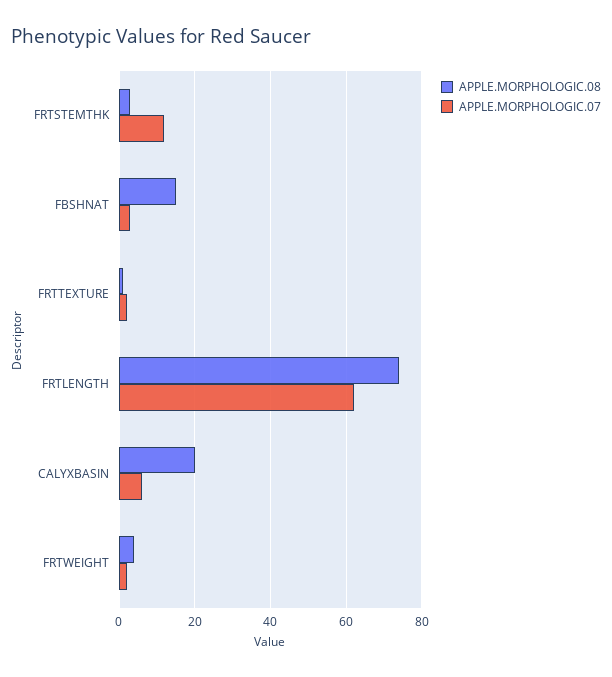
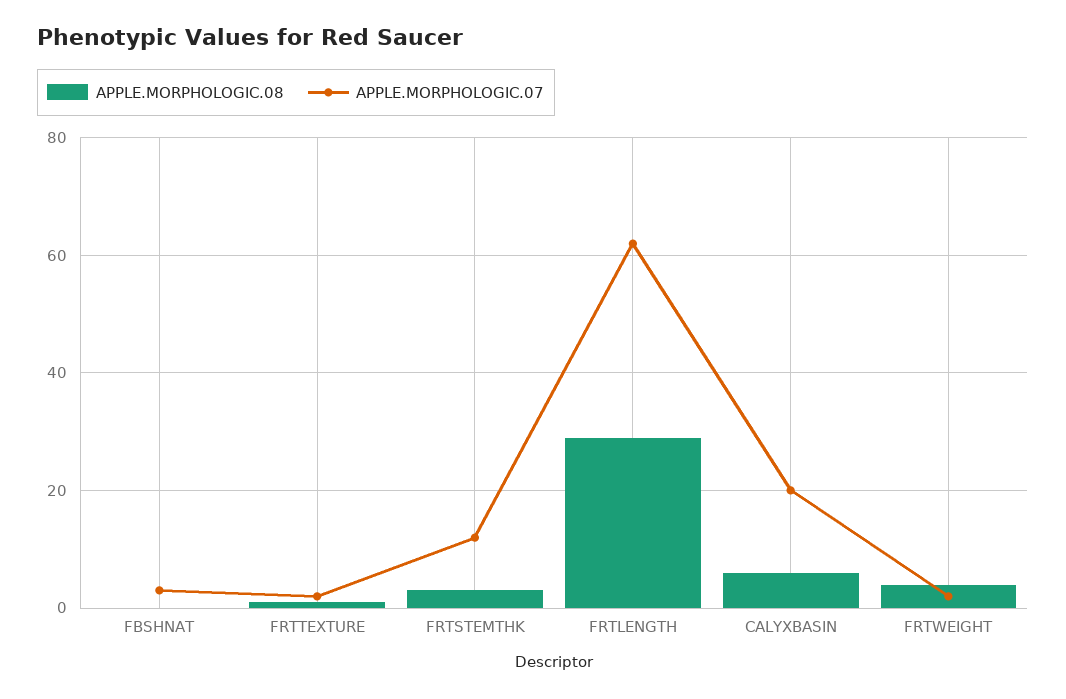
APPLE.MORPHOLOGIC.08, FBSHNAT: 15 -> 0
APPLE.MORPHOLOGIC.08, FRTLENGTH: 75 -> 30
APPLE.MORPHOLOGIC.08, CALYXBASIN: 20 -> 5
APPLE.MORPHOLOGIC.07, CALYXBASIN: 5 -> 20

